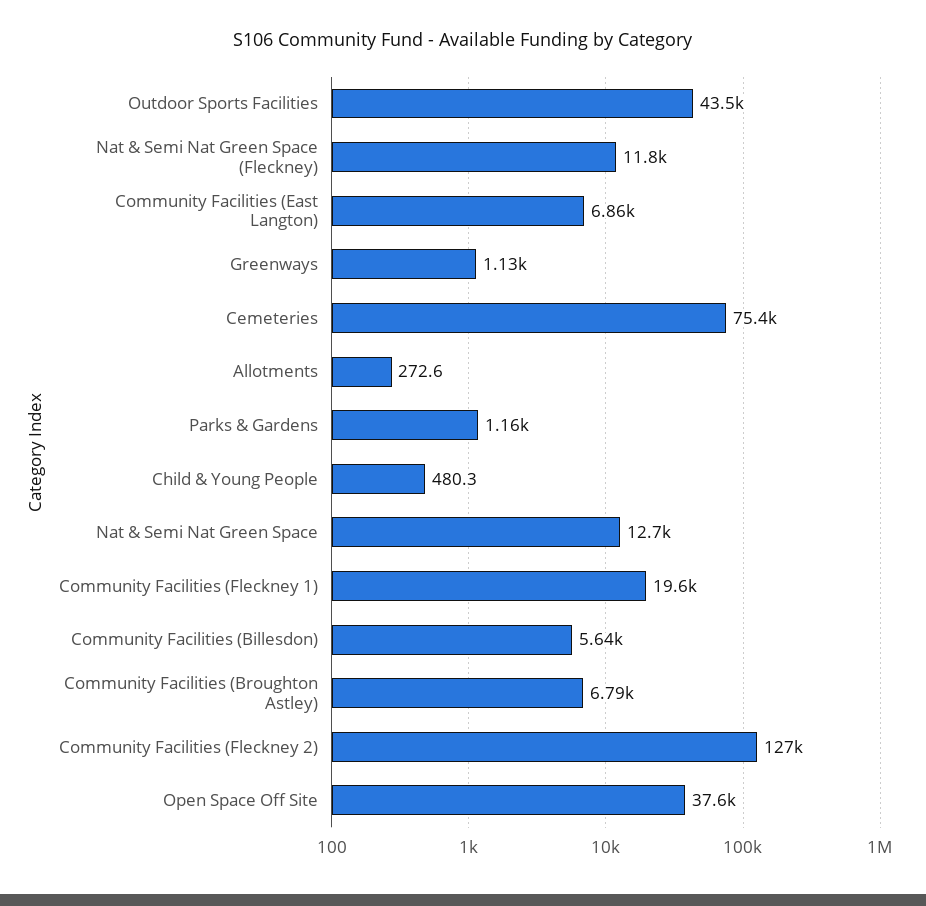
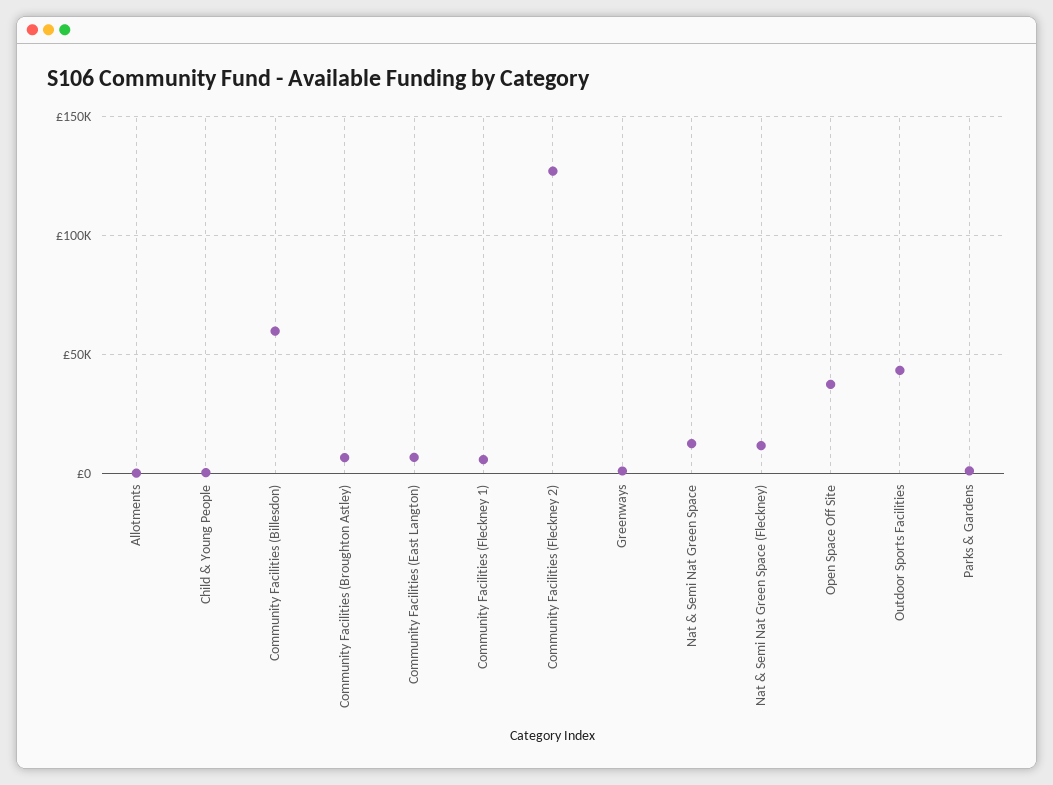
Cemeteries: 75400 -> none
Community Facilities (Fleckney 1): 19600 -> 5000
Community Facilities (Billesdon): 5640 -> 60000

